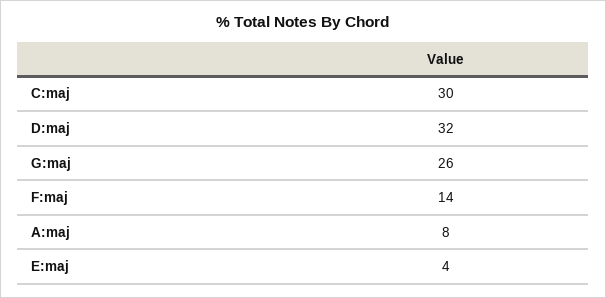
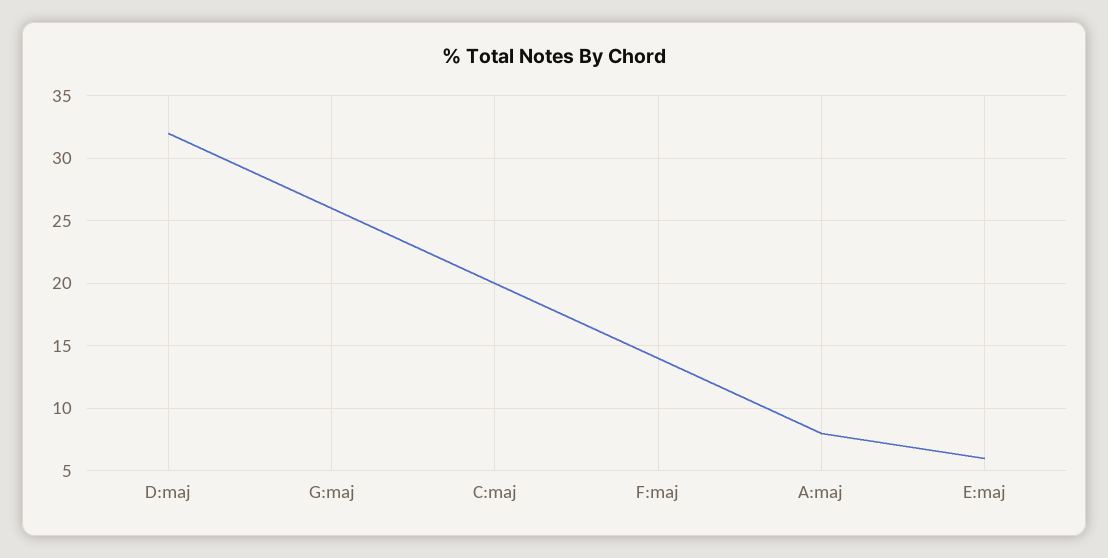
C:maj: 30 -> 20
E:maj: 4 -> 6

